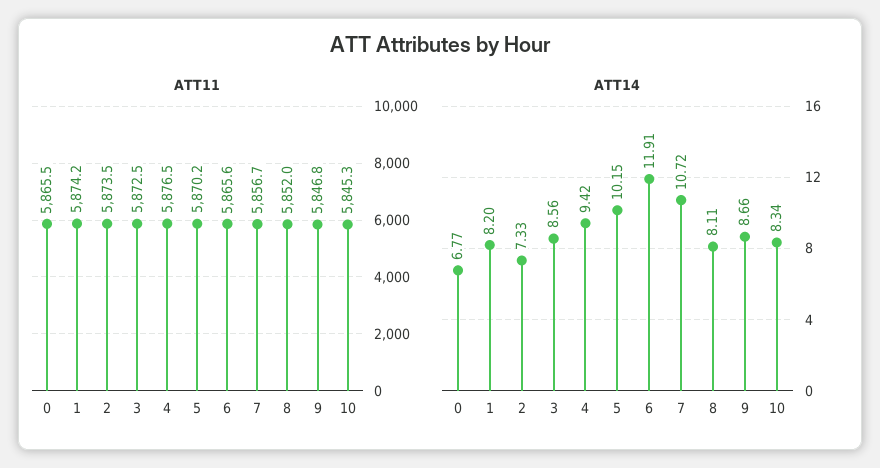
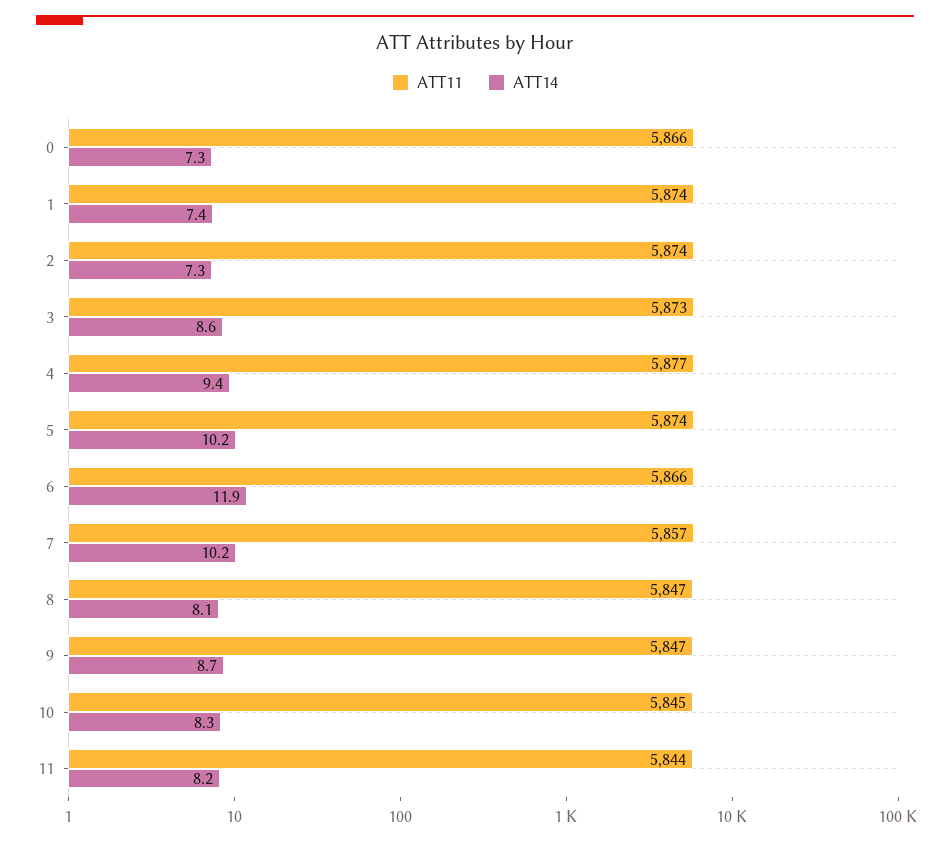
ATT11, 5: 5870.2 -> 5874
ATT11, 8: 5852 -> 5847
ATT14, 0: 6.77 -> 7.3
ATT14, 1: 8.2 -> 7.4
ATT14, 7: 10.72 -> 10.2
ATT11, 11: none -> 5844
ATT14, 11: none -> 8.2

